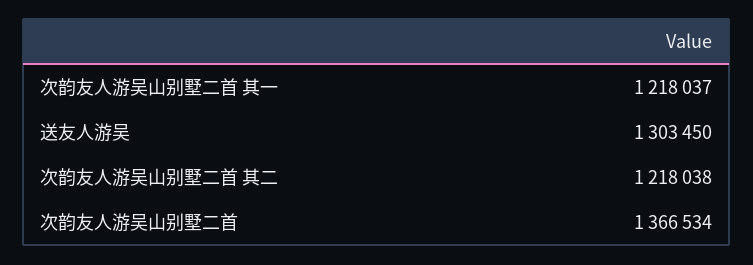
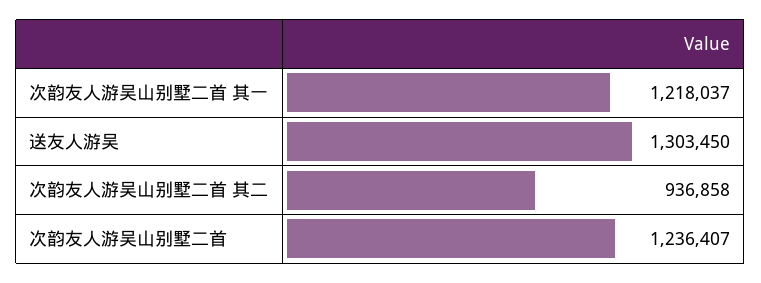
次韵友人游吴山别墅二首 其二: 1218038 -> 936858
次韵友人游吴山别墅二首: 1366534 -> 1236407

